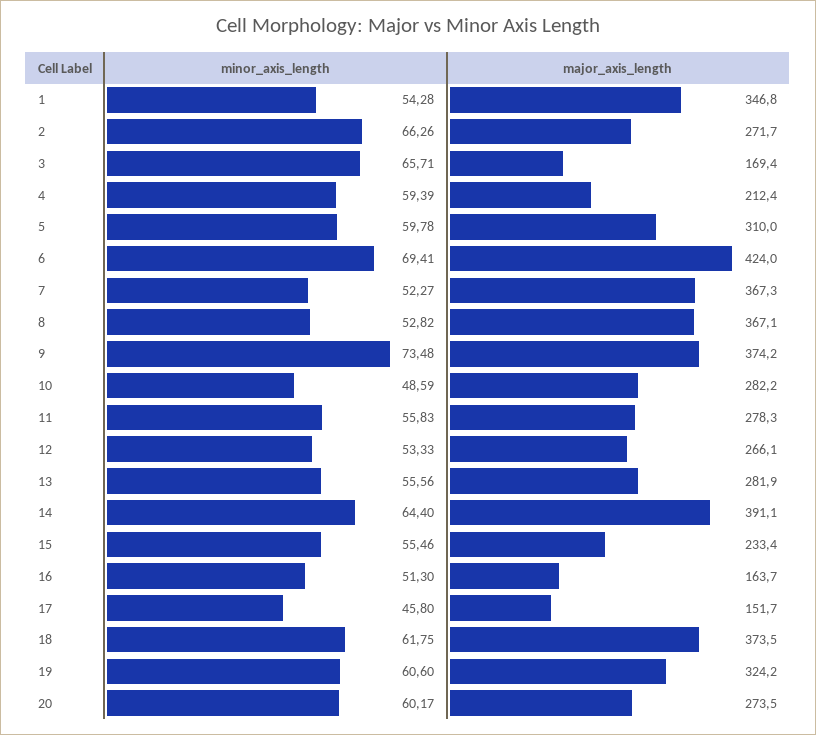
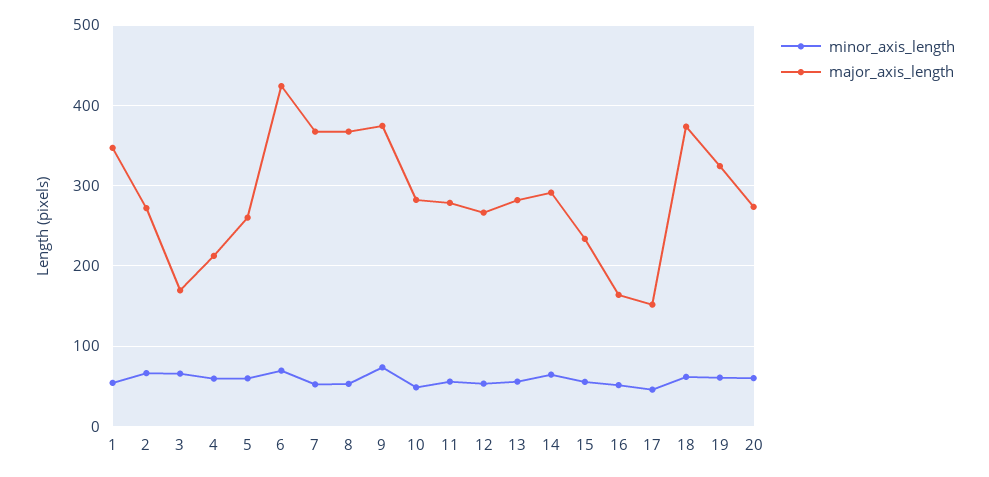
major_axis_length, 5: 310 -> 260
major_axis_length, 14: 391.1 -> 290

